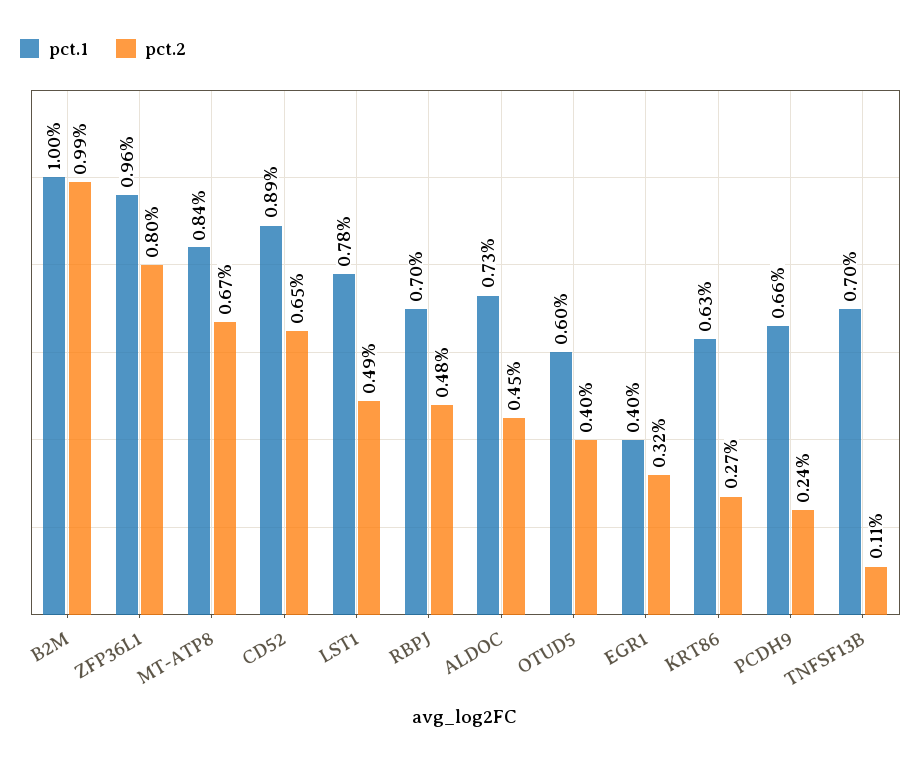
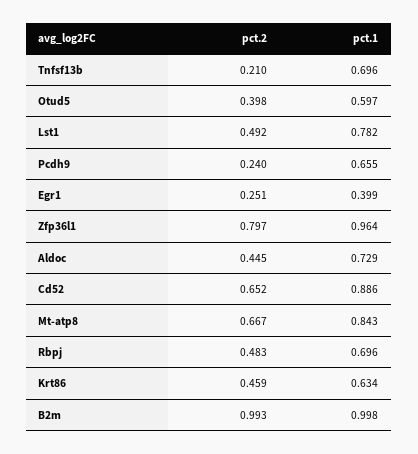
pct.2, EGR1: 0.32 -> 0.251
pct.2, KRT86: 0.27 -> 0.459
pct.2, TNFSF13B: 0.11 -> 0.21

